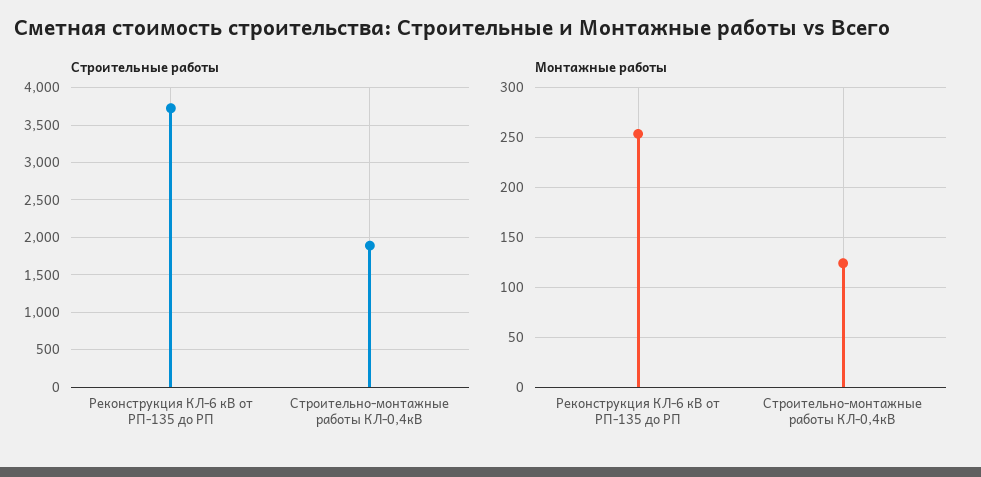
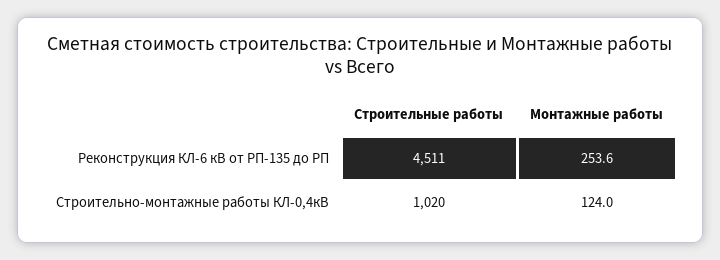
Строительные работы, Реконструкция КЛ-6 кВ от РП-135 до РП: 3700 -> 4511
Строительные работы, Строительно-монтажные работы КЛ-0,4кВ: 1900 -> 1020

